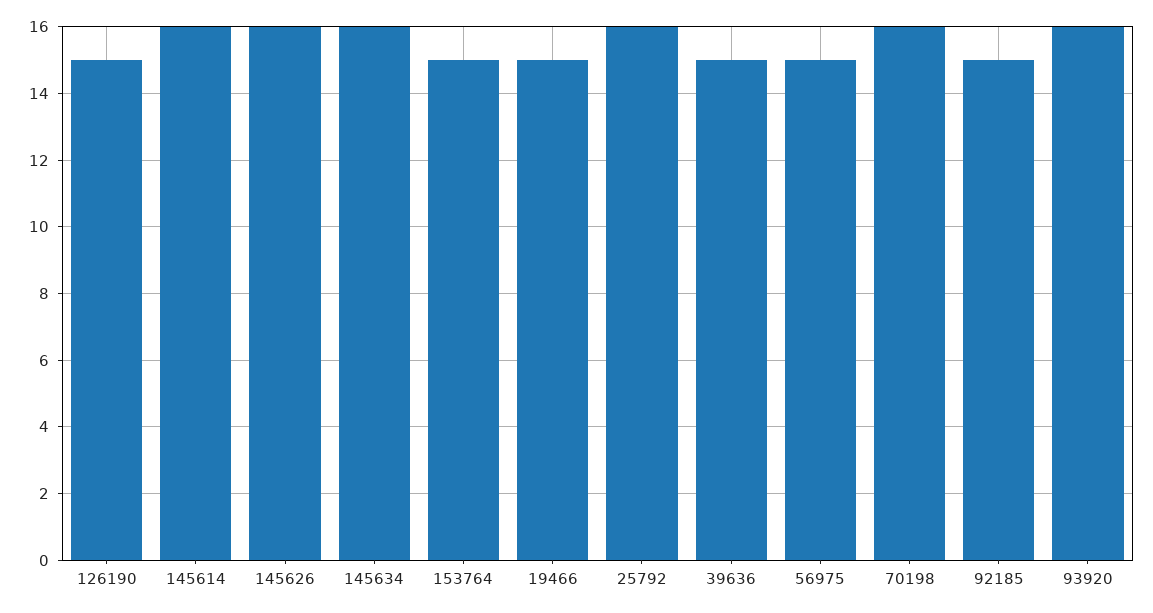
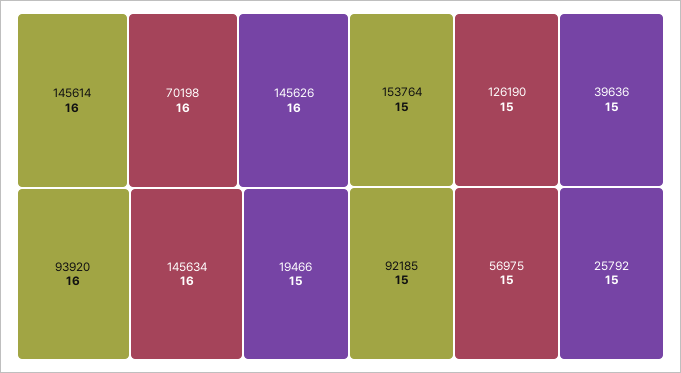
25792: 16 -> 15

